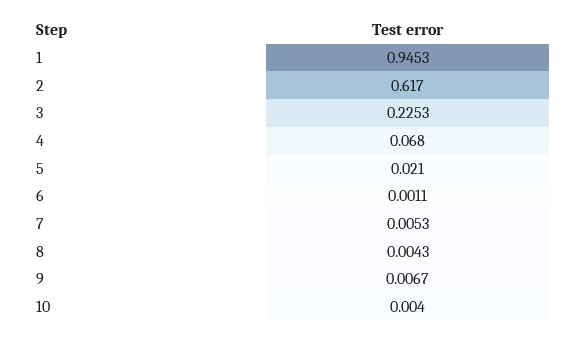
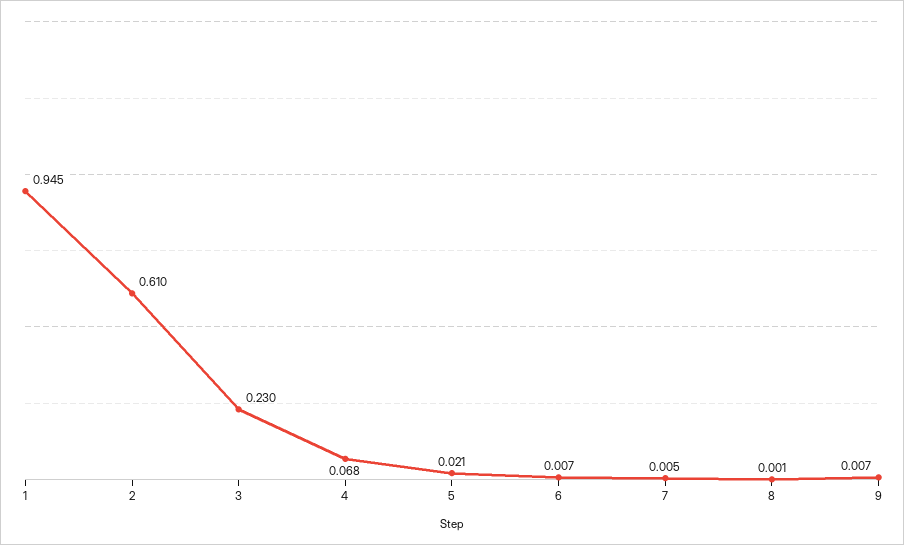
2: 0.617 -> 0.61
3: 0.2253 -> 0.23
6: 0.0011 -> 0.007
8: 0.0043 -> 0.001
10: 0.004 -> none

